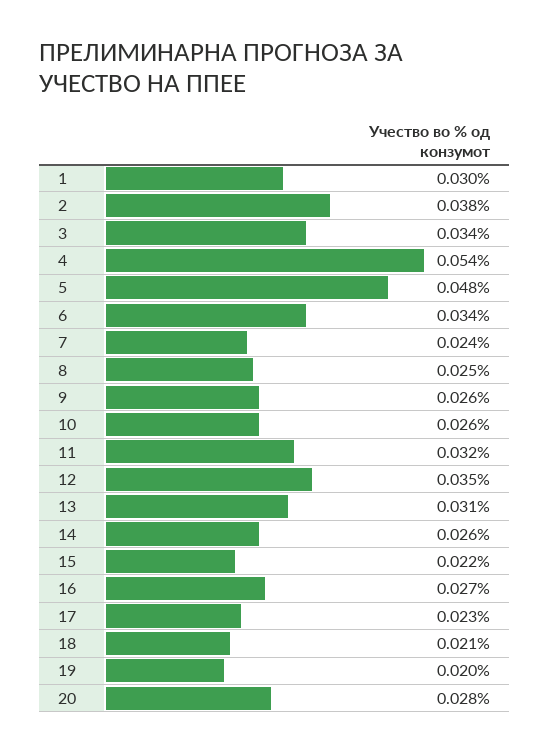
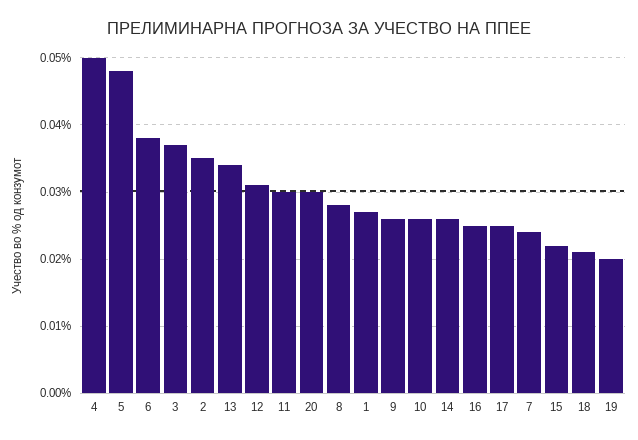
1: 0.03 -> 0.027
2: 0.038 -> 0.035
3: 0.034 -> 0.037
4: 0.054 -> 0.05
6: 0.034 -> 0.038
8: 0.025 -> 0.028
11: 0.032 -> 0.03
12: 0.035 -> 0.031
13: 0.031 -> 0.034
16: 0.027 -> 0.025
17: 0.023 -> 0.025
20: 0.028 -> 0.03

